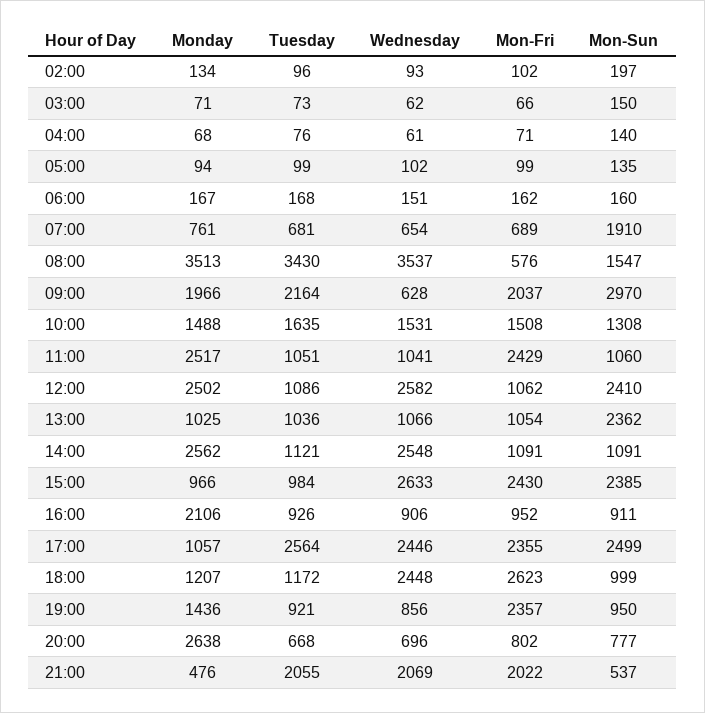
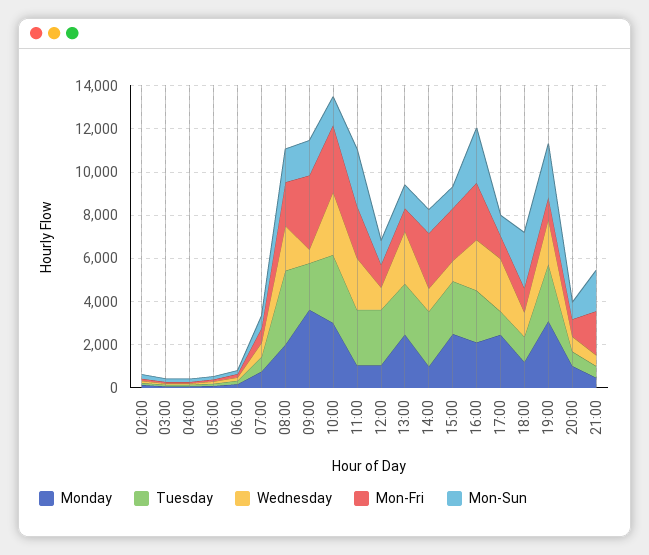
Mon-Sun, 07:00: 1910 -> 500
Monday, 08:00: 3513 -> 2000
Wednesday, 08:00: 3537 -> 2000
Mon-Fri, 08:00: 576 -> 2000
Monday, 09:00: 1966 -> 3500
Mon-Fri, 09:00: 2037 -> 3500
Mon-Sun, 09:00: 2970 -> 1500
Monday, 10:00: 1488 -> 3000
Tuesday, 10:00: 1635 -> 3000
Wednesday, 10:00: 1531 -> 3000
Mon-Fri, 10:00: 1508 -> 3000
Monday, 11:00: 2517 -> 1000
Tuesday, 11:00: 1051 -> 2500
Wednesday, 11:00: 1041 -> 2500
Mon-Sun, 11:00: 1060 -> 2500
Monday, 12:00: 2502 -> 1000
Tuesday, 12:00: 1086 -> 2500
Wednesday, 12:00: 2582 -> 1000
Mon-Sun, 12:00: 2410 -> 1000
Monday, 13:00: 1025 -> 2500
Tuesday, 13:00: 1036 -> 2500
Wednesday, 13:00: 1066 -> 2500
Mon-Sun, 13:00: 2362 -> 1000
Monday, 14:00: 2562 -> 1000
Tuesday, 14:00: 1121 -> 2500
Wednesday, 14:00: 2548 -> 1000
Mon-Fri, 14:00: 1091 -> 2500
Monday, 15:00: 966 -> 2500
Tuesday, 15:00: 984 -> 2500
Wednesday, 15:00: 2633 -> 1000
Mon-Sun, 15:00: 2385 -> 1000
Tuesday, 16:00: 926 -> 2500
Wednesday, 16:00: 906 -> 2500
Mon-Fri, 16:00: 952 -> 2500
Mon-Sun, 16:00: 911 -> 2500
Monday, 17:00: 1057 -> 2500
Tuesday, 17:00: 2564 -> 1000
Mon-Fri, 17:00: 2355 -> 1000
Mon-Sun, 17:00: 2499 -> 1000
Wednesday, 18:00: 2448 -> 1000
Mon-Fri, 18:00: 2623 -> 1000
Mon-Sun, 18:00: 999 -> 2500
Monday, 19:00: 1436 -> 3000
Tuesday, 19:00: 921 -> 2500
Wednesday, 19:00: 856 -> 2000
Mon-Fri, 19:00: 2357 -> 1000
Mon-Sun, 19:00: 950 -> 2500
Monday, 20:00: 2638 -> 1000
Tuesday, 21:00: 2055 -> 500
Wednesday, 21:00: 2069 -> 500
Mon-Sun, 21:00: 537 -> 2000

